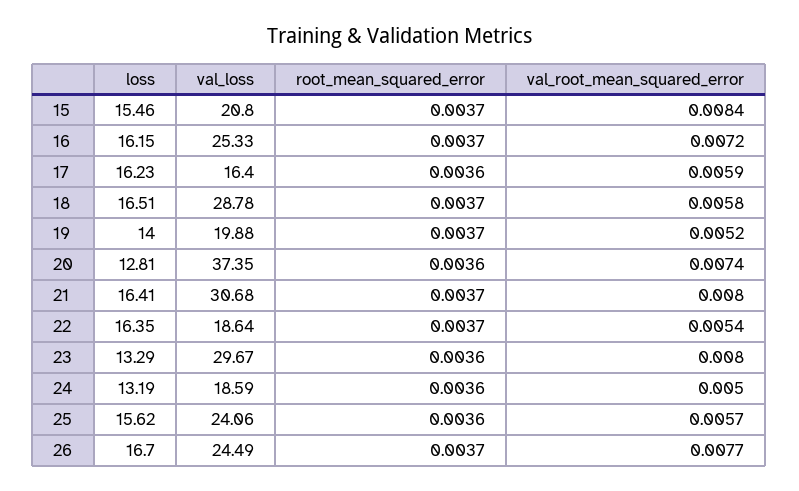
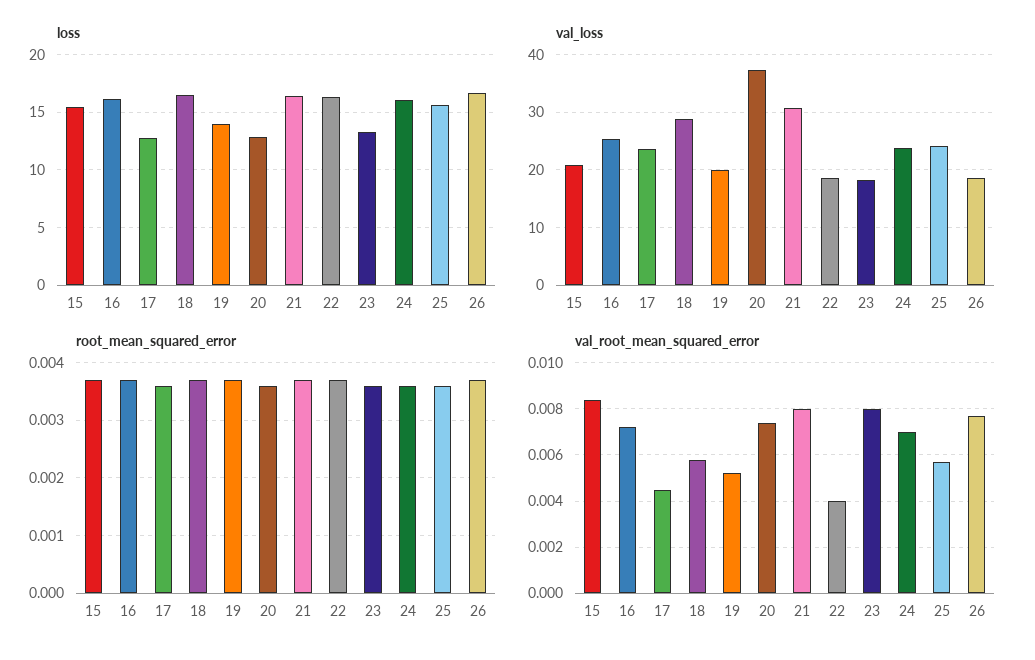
loss, 17: 16.23 -> 13
val_loss, 17: 16.4 -> 24
val_root_mean_squared_error, 17: 0.0059 -> 0.0045
val_root_mean_squared_error, 22: 0.0054 -> 0.004
val_loss, 23: 29.67 -> 18
loss, 24: 13.19 -> 16
val_loss, 24: 18.59 -> 24
val_root_mean_squared_error, 24: 0.005 -> 0.007
val_loss, 26: 24.49 -> 18

